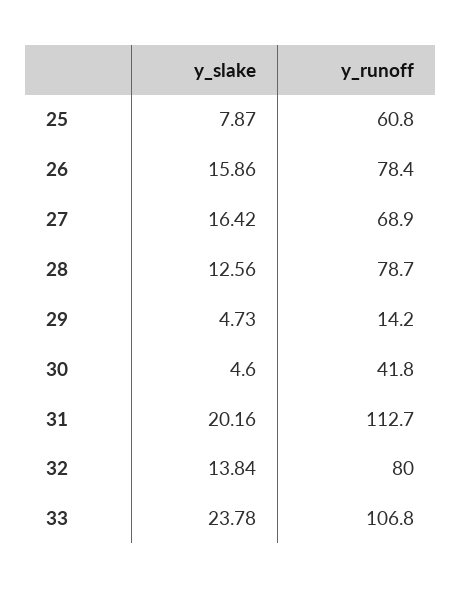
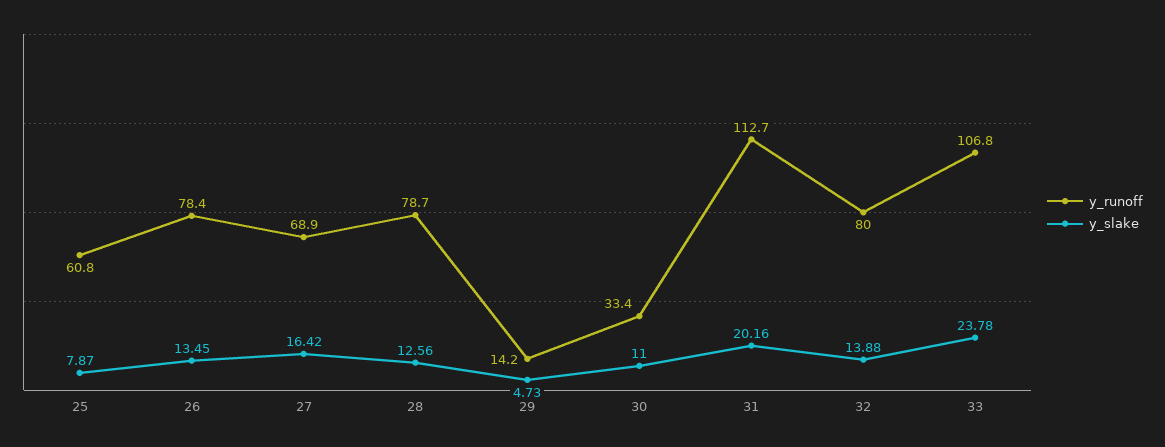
y_slake, 26: 15.86 -> 13.45
y_slake, 30: 4.6 -> 11
y_runoff, 30: 41.8 -> 33.4
y_slake, 32: 13.84 -> 13.88

